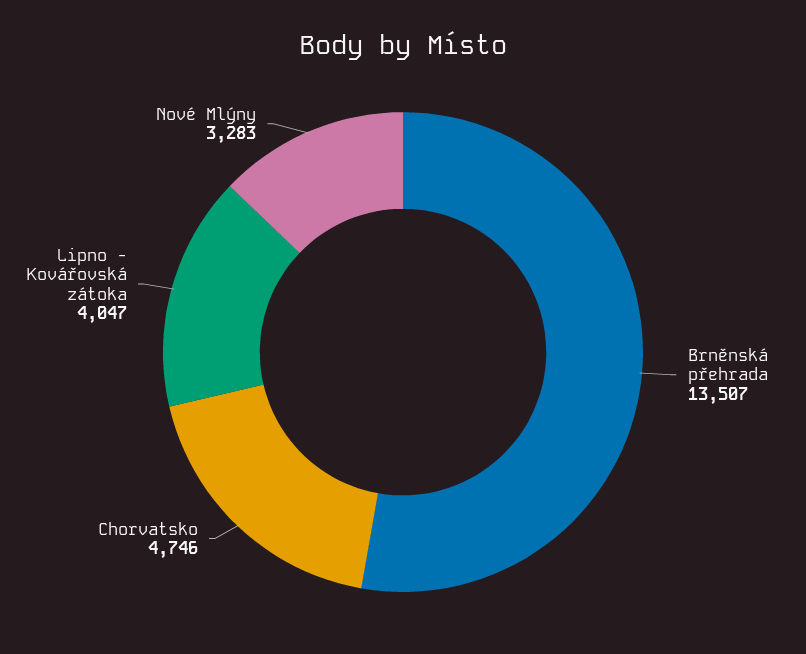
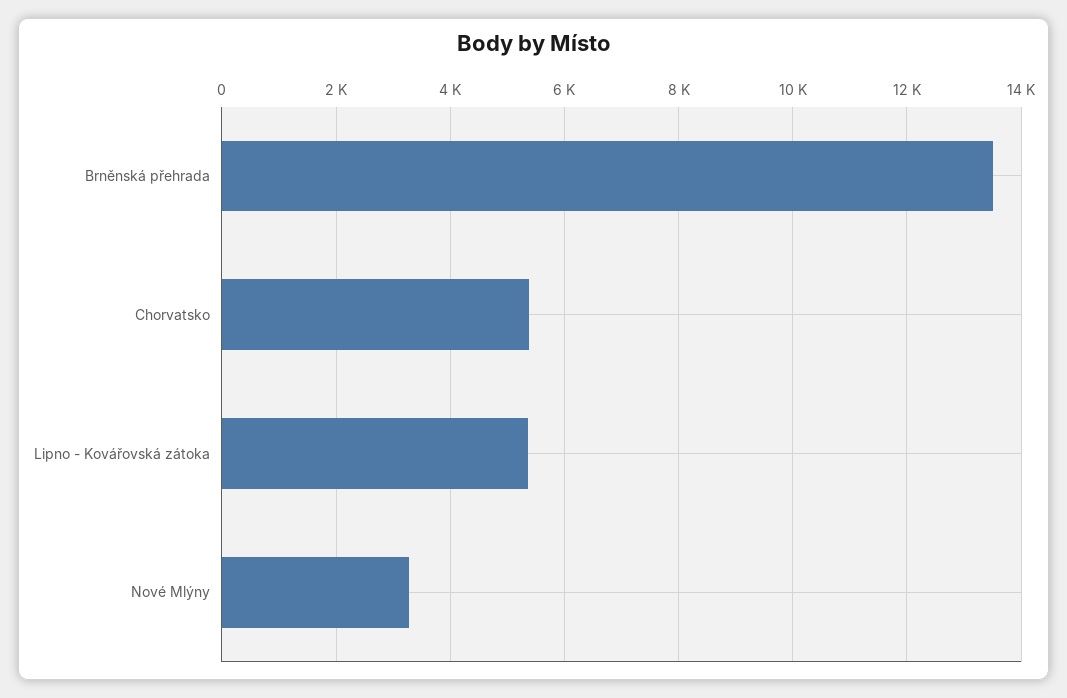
Chorvatsko: 4746 -> 5400
Lipno - Kovářovská zátoka: 4047 -> 5400

